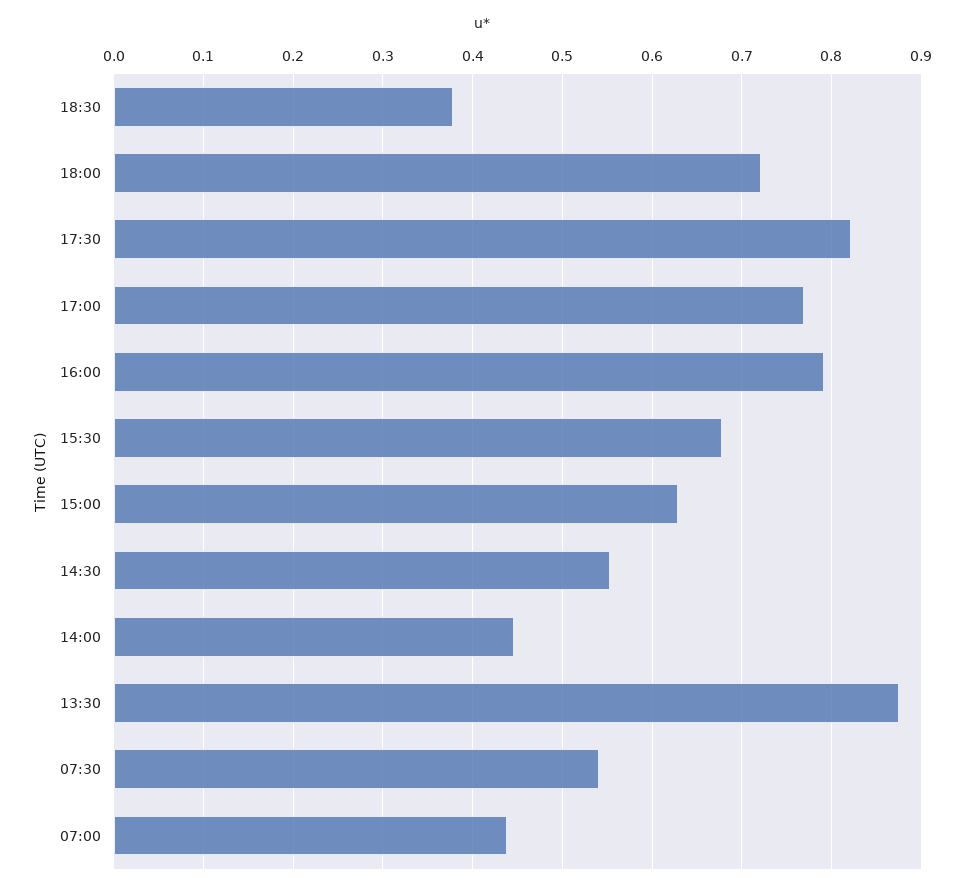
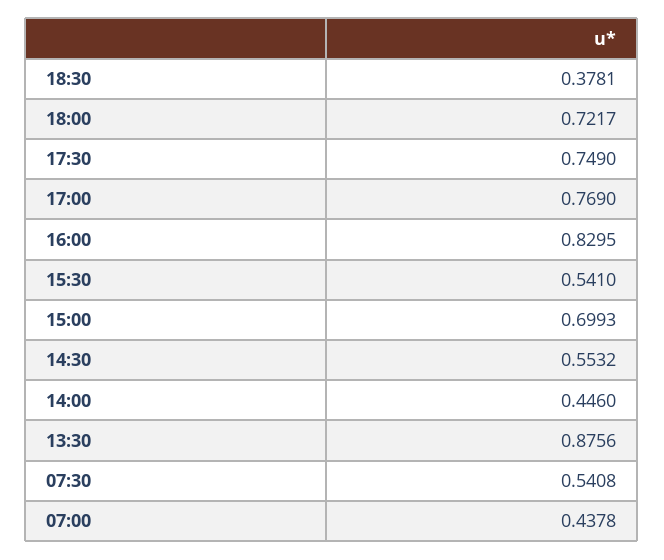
17:30: 0.82 -> 0.749
16:00: 0.79 -> 0.8295
15:30: 0.68 -> 0.541
15:00: 0.63 -> 0.6993

